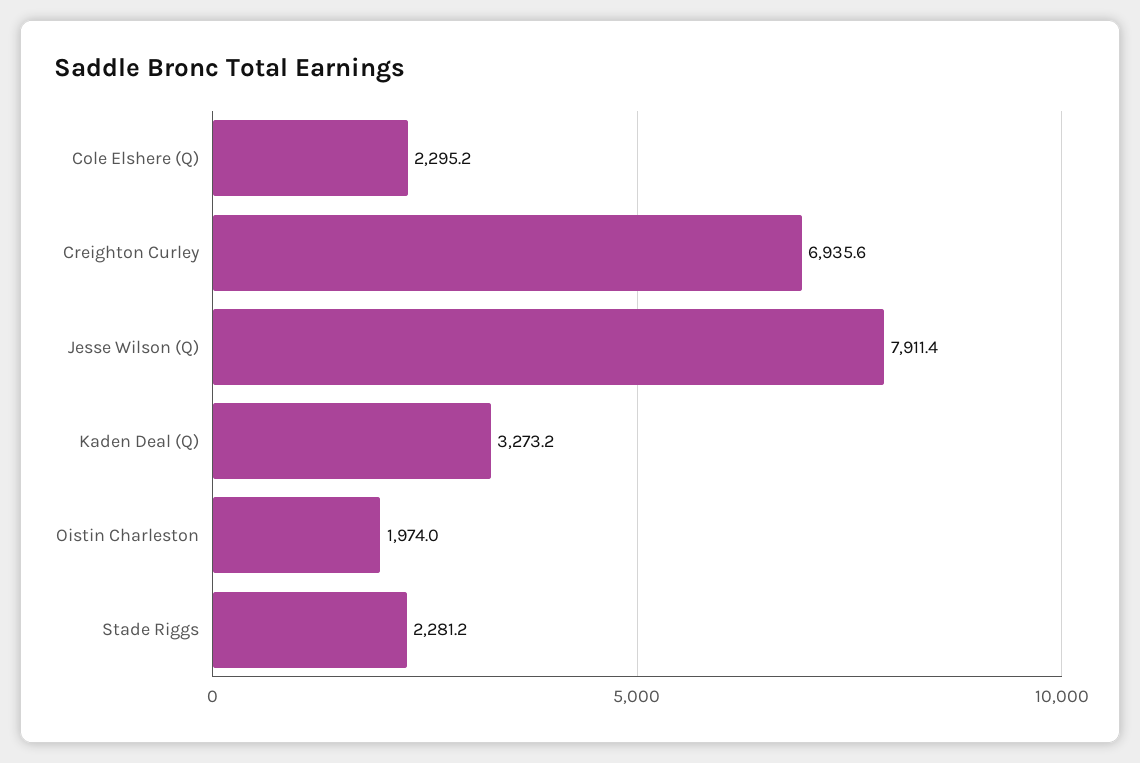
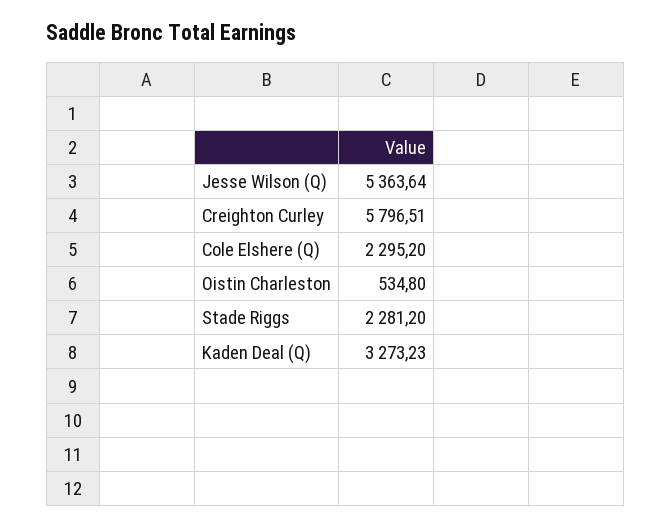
Creighton Curley: 6935.6 -> 5796.51
Jesse Wilson (Q): 7911.4 -> 5363.64
Oistin Charleston: 1974 -> 534.8

